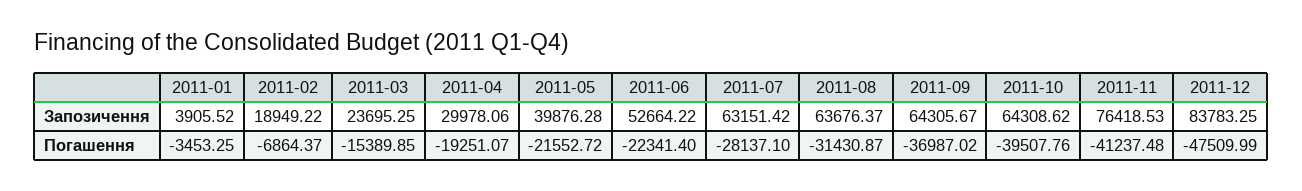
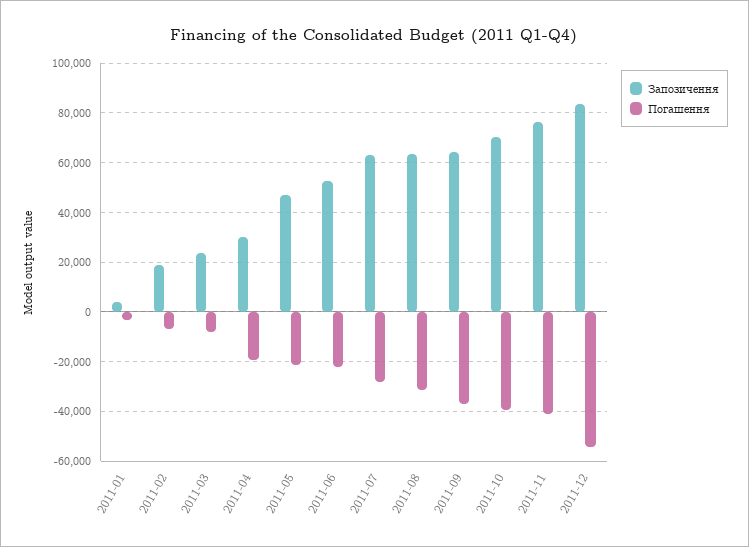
Запозичення, 2011-05: 39876.28 -> 47500
Запозичення, 2011-10: 64308.62 -> 70000
Погашення, 2011-03: -15389.85 -> -7500
Погашення, 2011-12: -47509.99 -> -55000

